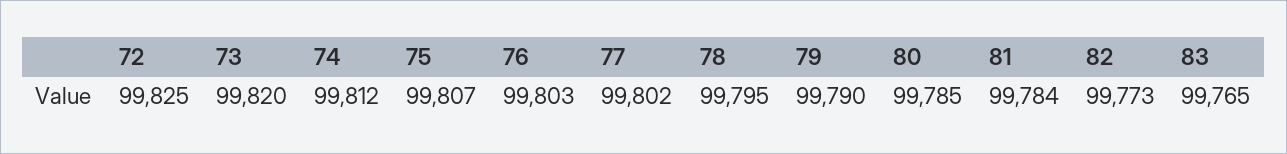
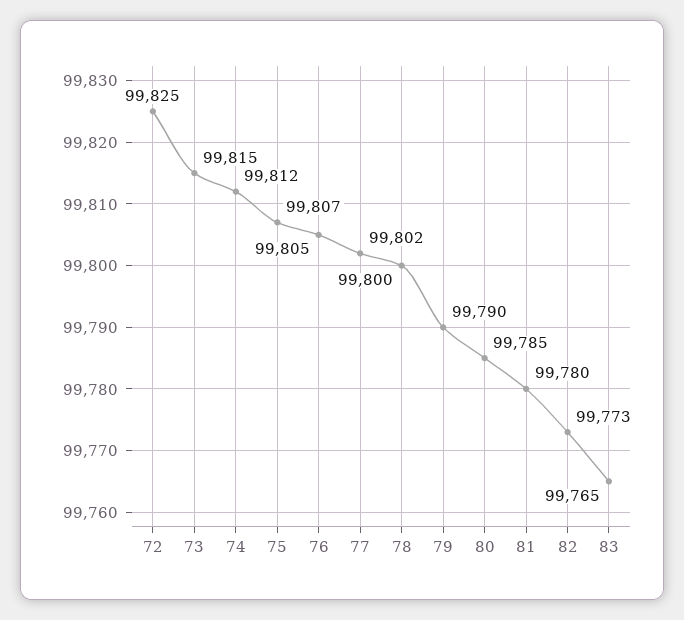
73: 99820 -> 99815
76: 99803 -> 99805
78: 99795 -> 99800
81: 99784 -> 99780

